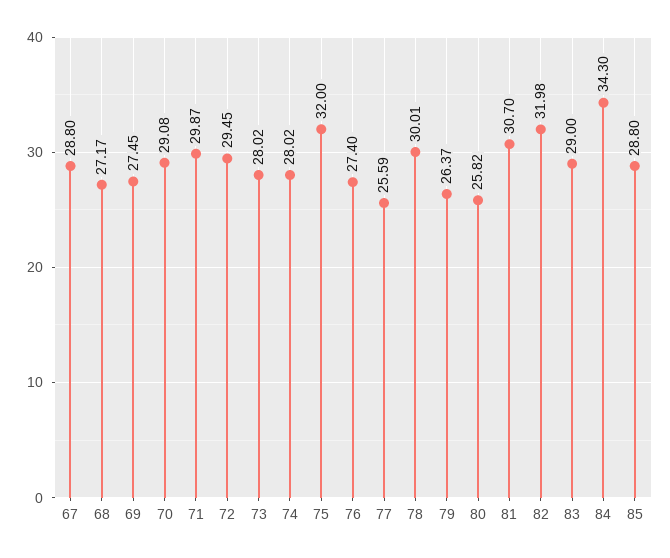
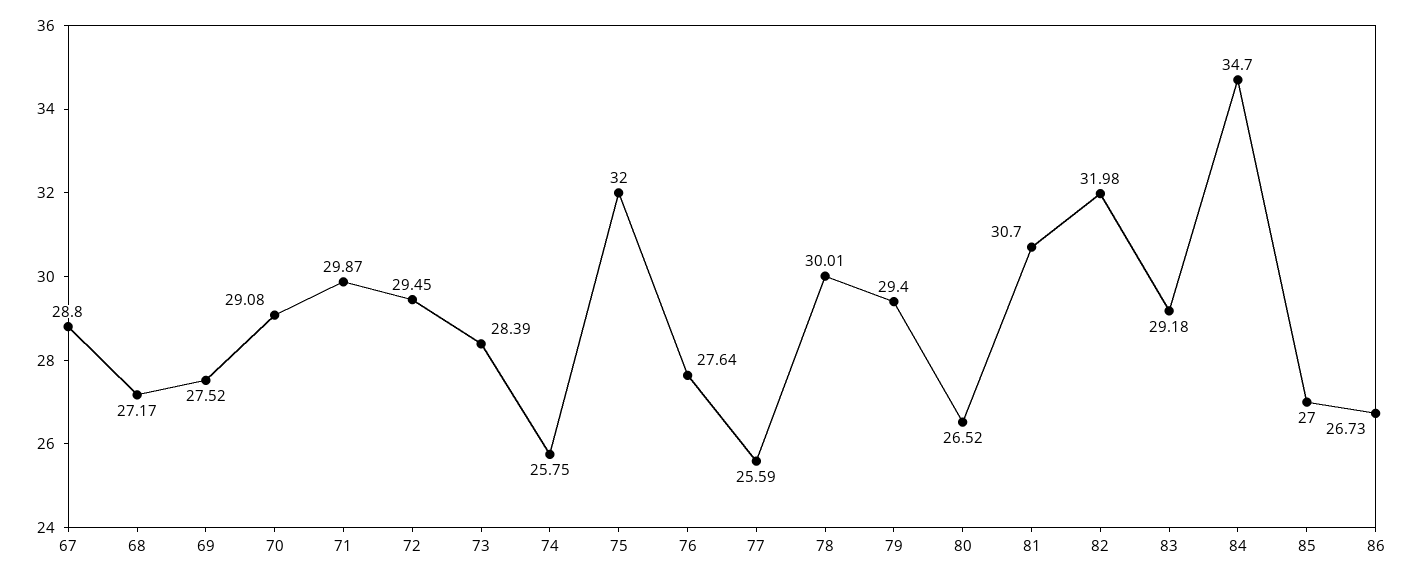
69: 27.45 -> 27.52
73: 28.02 -> 28.39
74: 28.02 -> 25.75
76: 27.4 -> 27.64
79: 26.37 -> 29.4
80: 25.82 -> 26.52
83: 29 -> 29.18
84: 34.3 -> 34.7
85: 28.8 -> 27
86: none -> 26.73

